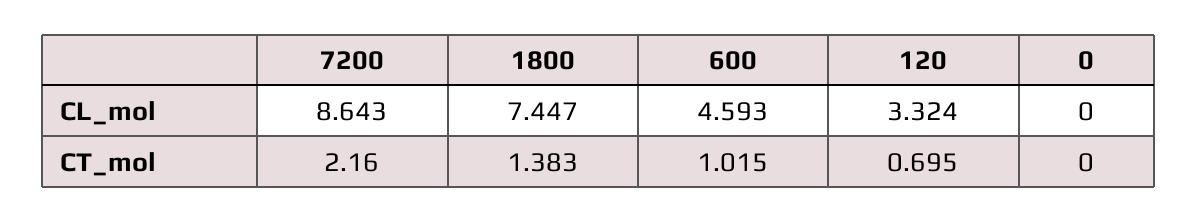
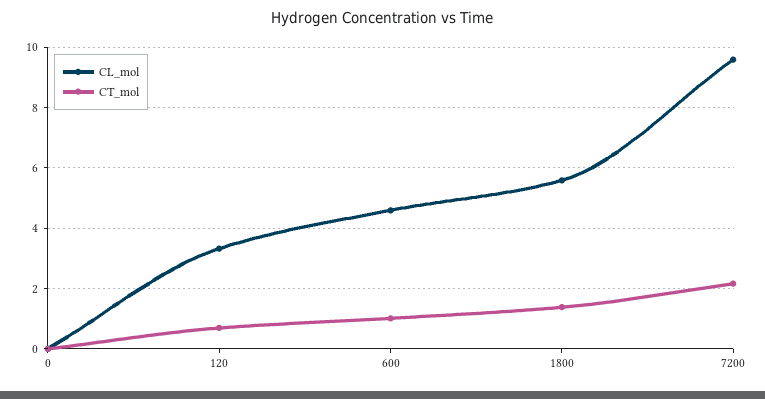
CL_mol, 7200: 8.643 -> 9.6
CL_mol, 1800: 7.447 -> 5.6

